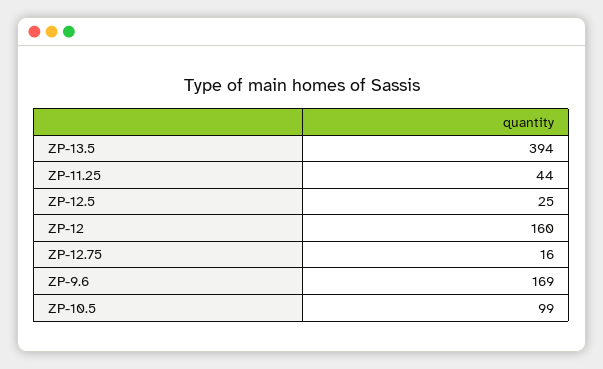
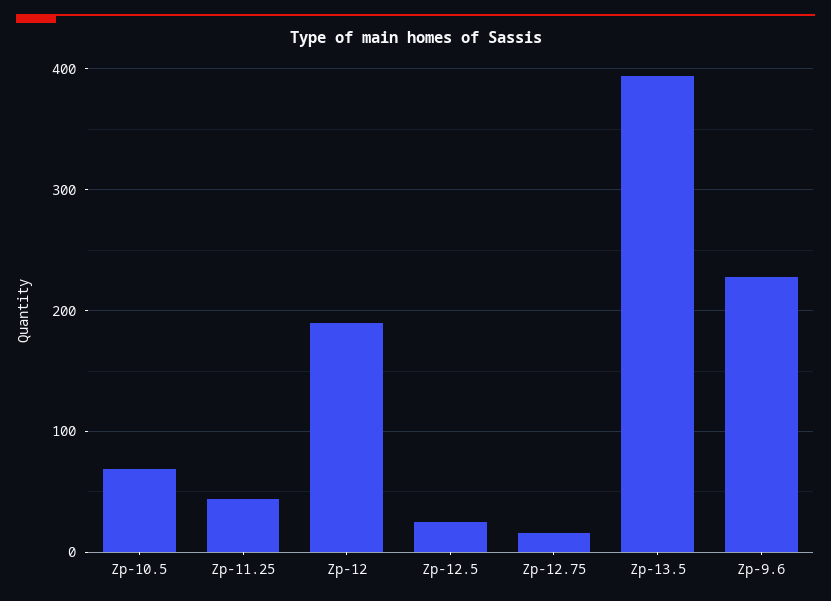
ZP-12: 160 -> 190
ZP-9.6: 169 -> 230
ZP-10.5: 99 -> 70

